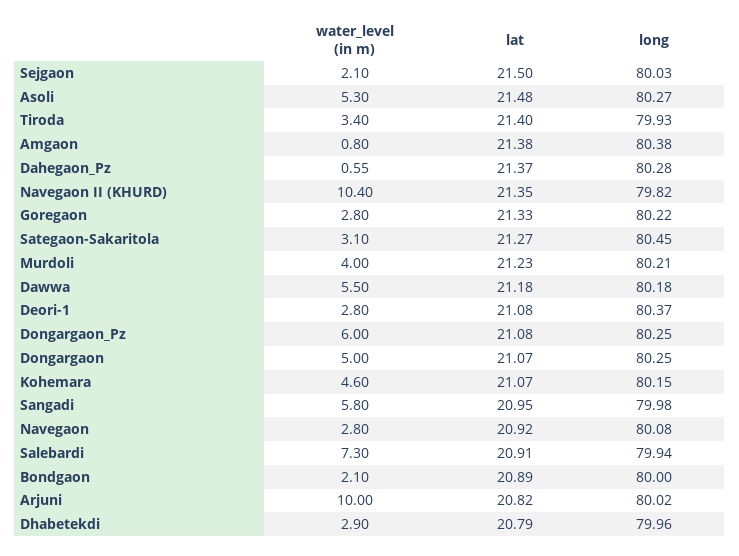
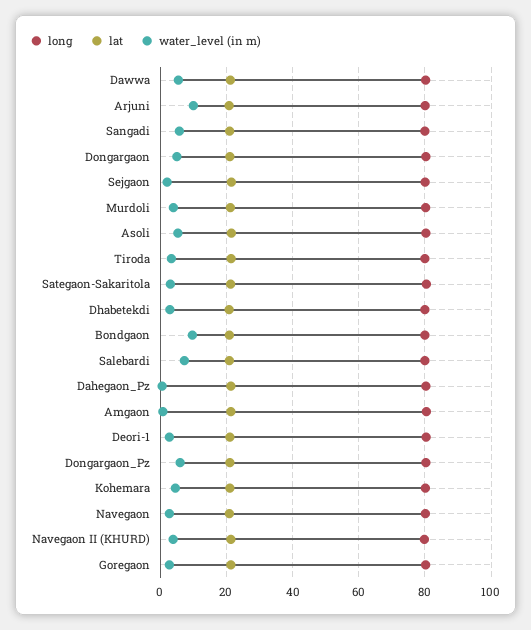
water_level (in m), Navegaon II (KHURD): 10.4 -> 4
water_level (in m), Bondgaon: 2.1 -> 10

